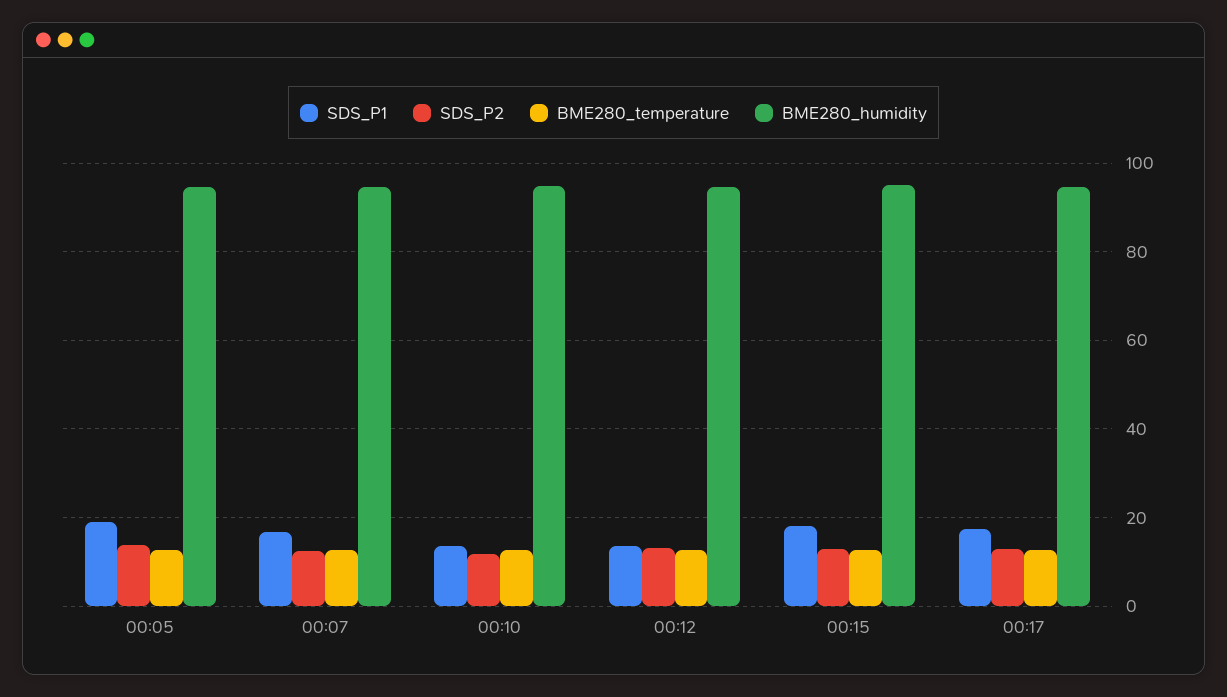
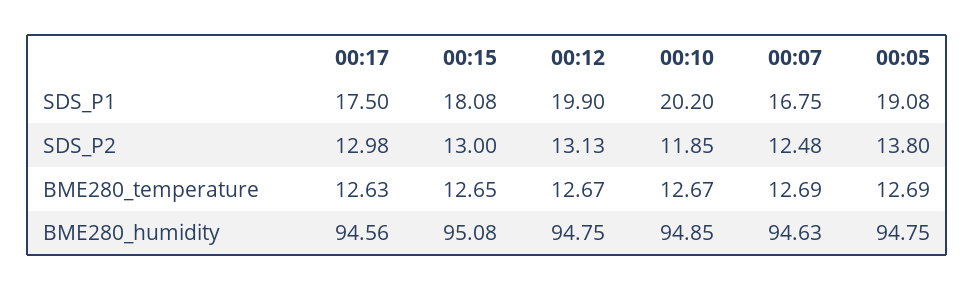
SDS_P1, 00:10: 14 -> 20.2
SDS_P1, 00:12: 14 -> 19.9

